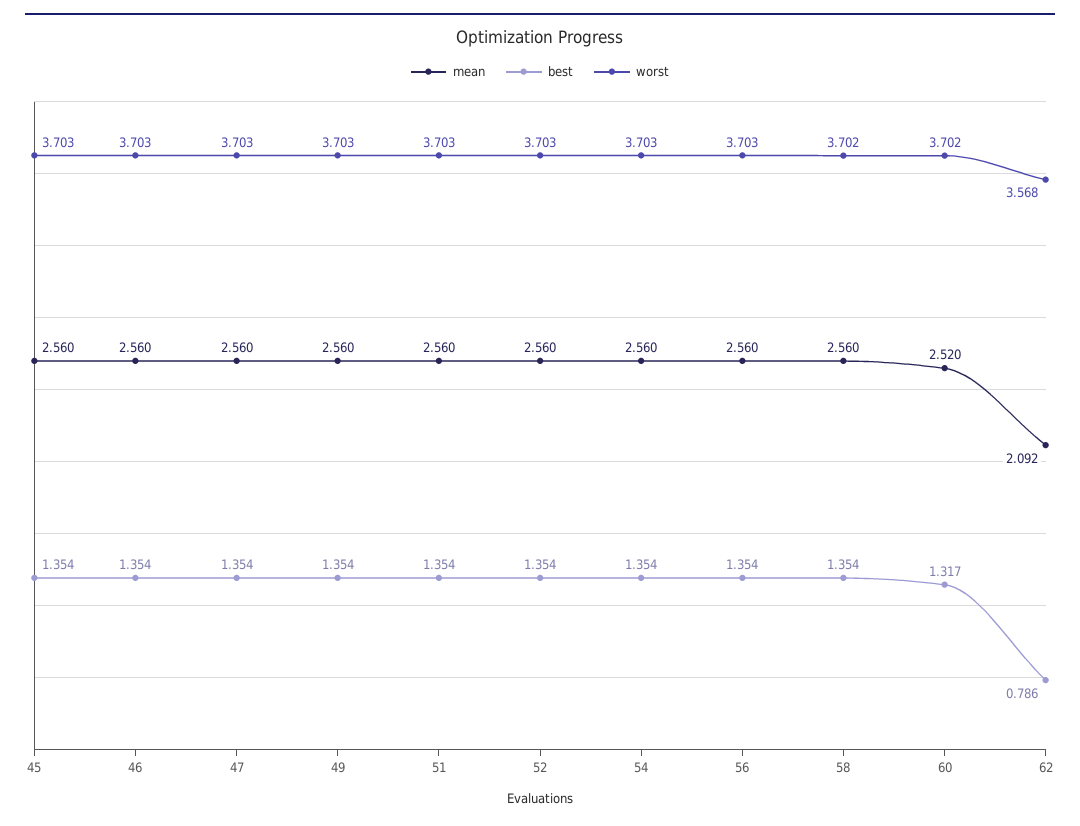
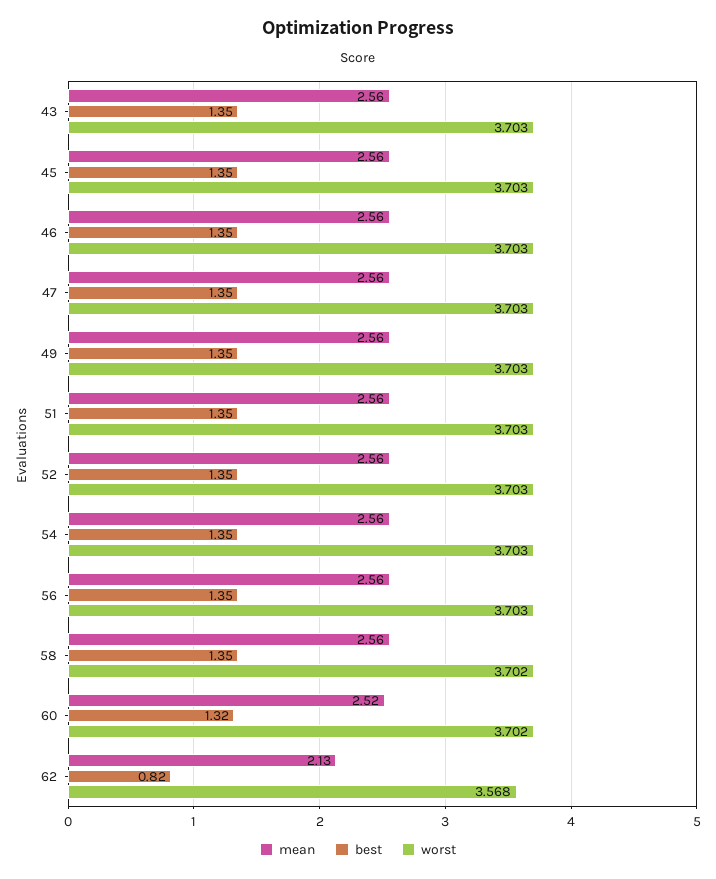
mean, 62: 2.092 -> 2.13
best, 62: 0.786 -> 0.82
mean, 43: none -> 2.56
best, 43: none -> 1.35
worst, 43: none -> 3.703

